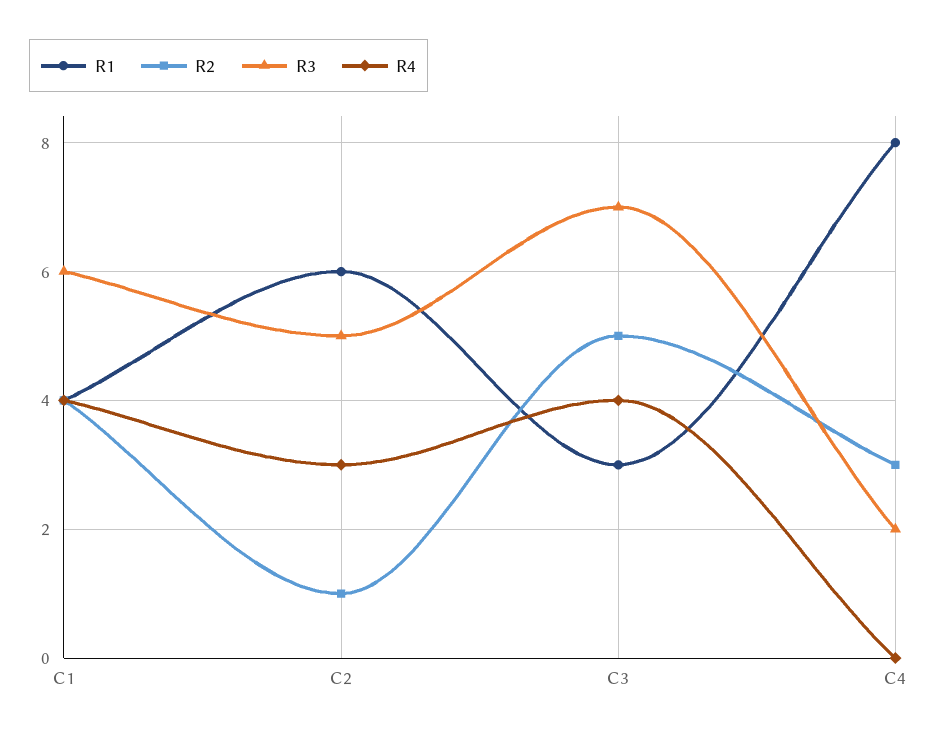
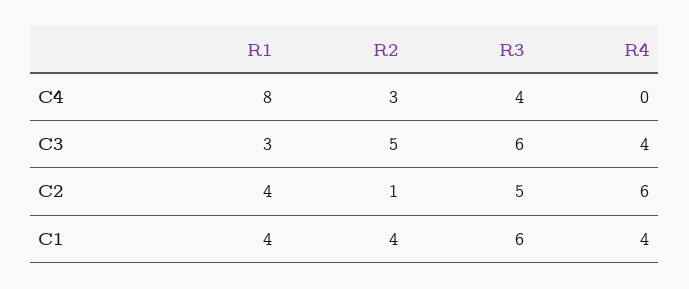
R1, C2: 6 -> 4
R4, C2: 3 -> 6
R3, C3: 7 -> 6
R3, C4: 2 -> 4

